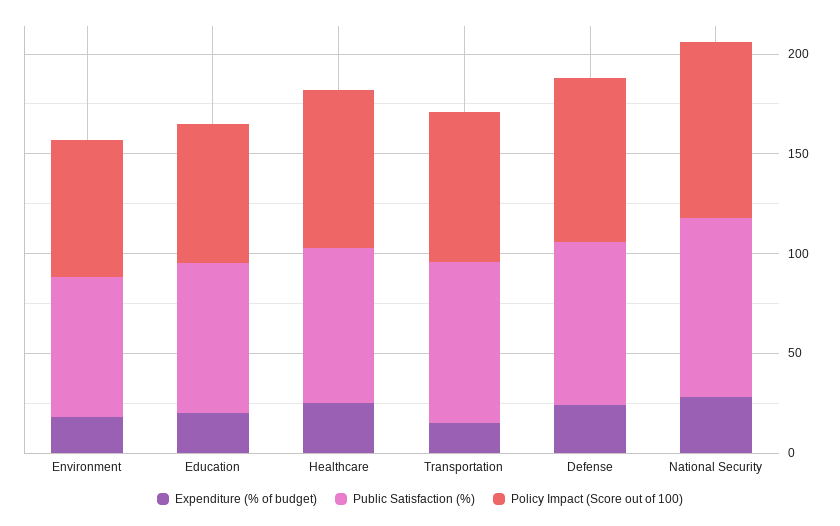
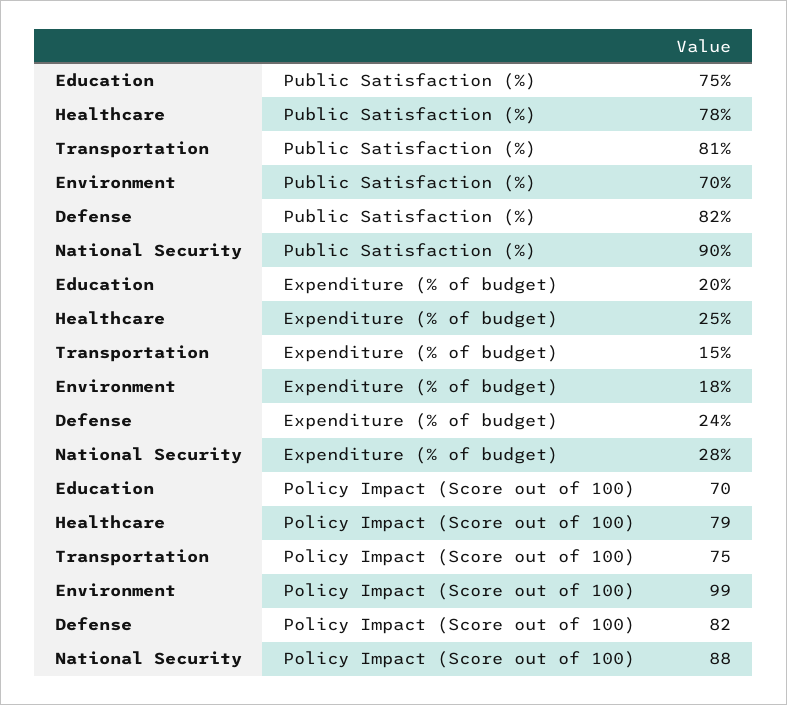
Policy Impact (Score out of 100), Environment: 70 -> 99

